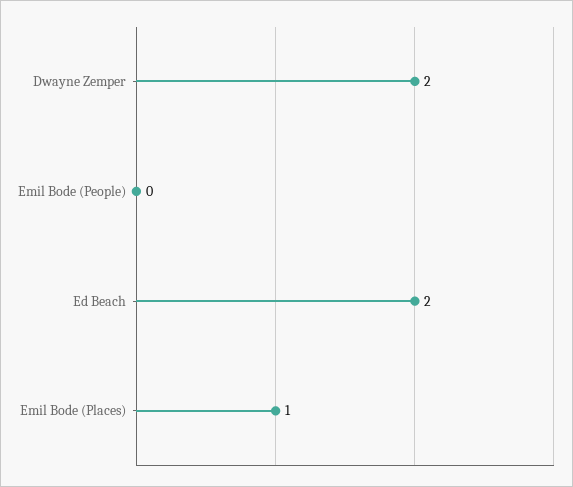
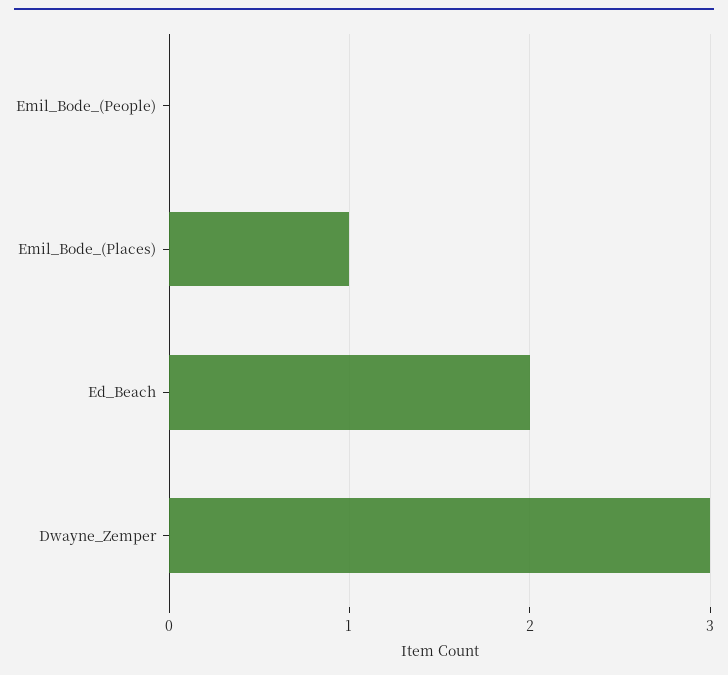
Dwayne Zemper: 2 -> 3

